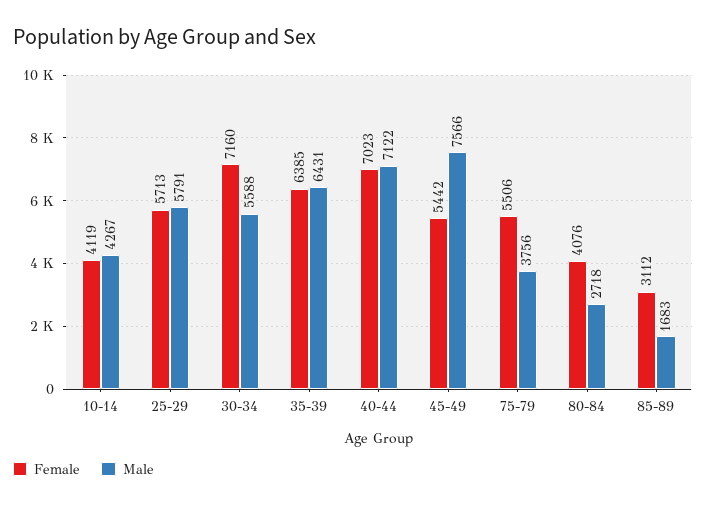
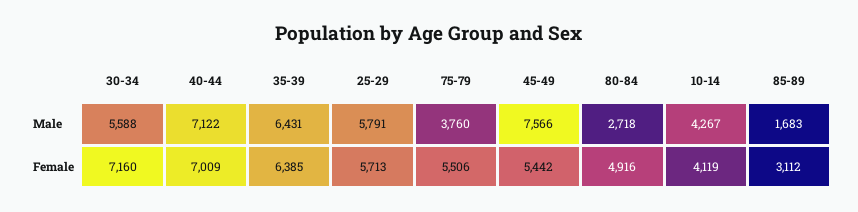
Female, 40-44: 7023 -> 7009
Male, 75-79: 3756 -> 3760
Female, 80-84: 4076 -> 4916

